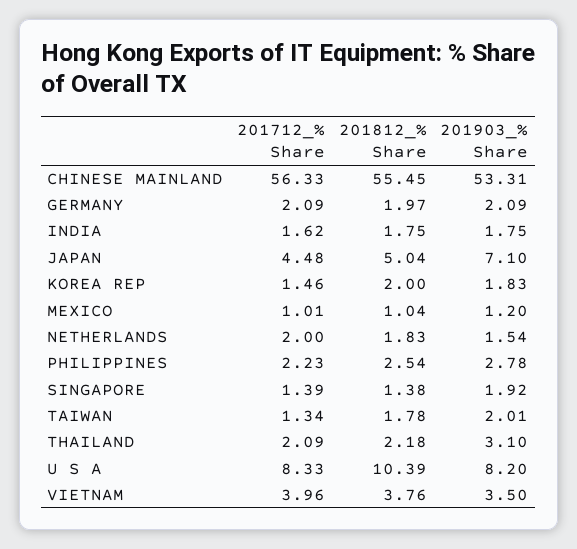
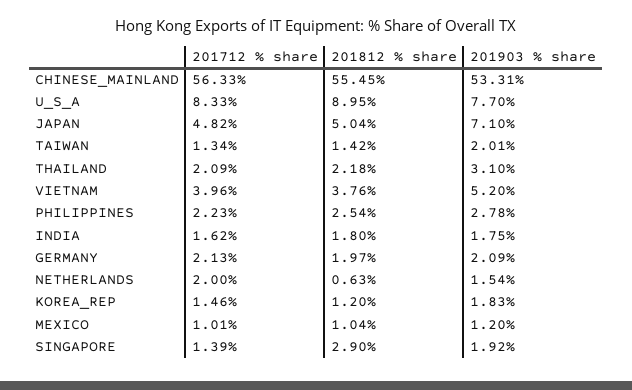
201712_% Share, GERMANY: 2.09 -> 2.13
201812_% Share, INDIA: 1.75 -> 1.8
201712_% Share, JAPAN: 4.48 -> 4.82
201812_% Share, KOREA REP: 2 -> 1.2
201812_% Share, NETHERLANDS: 1.83 -> 0.63
201812_% Share, SINGAPORE: 1.38 -> 2.9
201812_% Share, TAIWAN: 1.78 -> 1.42
201812_% Share, U S A: 10.39 -> 8.95
201903_% Share, U S A: 8.2 -> 7.7
201903_% Share, VIETNAM: 3.5 -> 5.2

